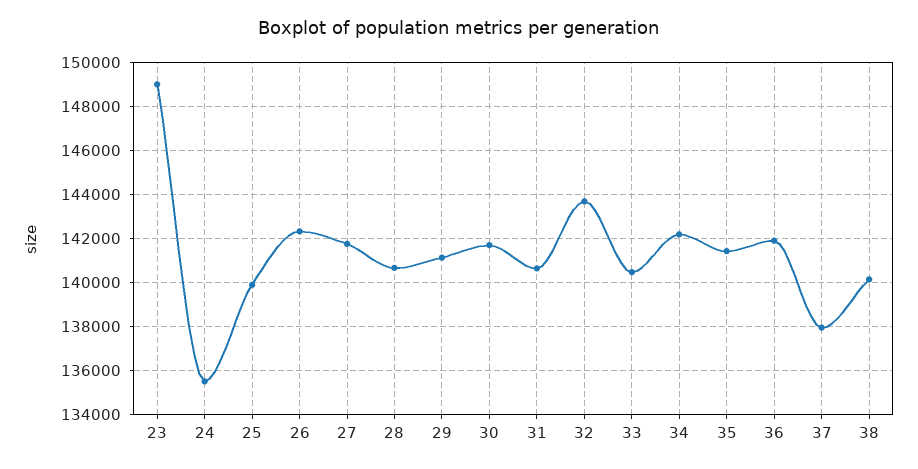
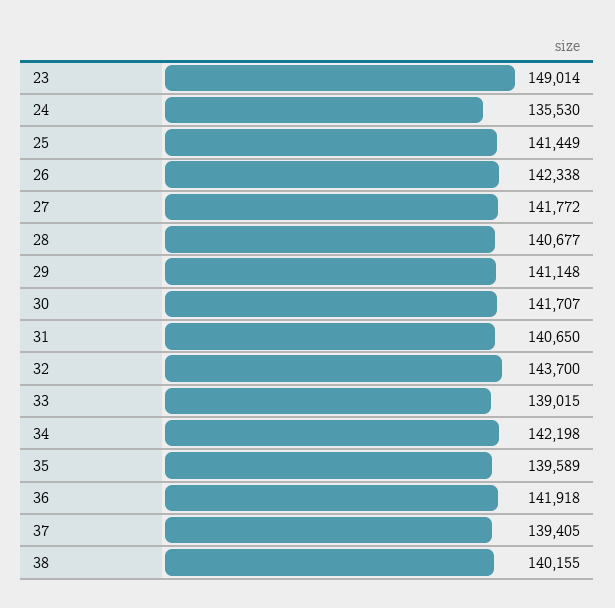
25: 140000 -> 141449
33: 140500 -> 139015
35: 141500 -> 139589
37: 138000 -> 139405

